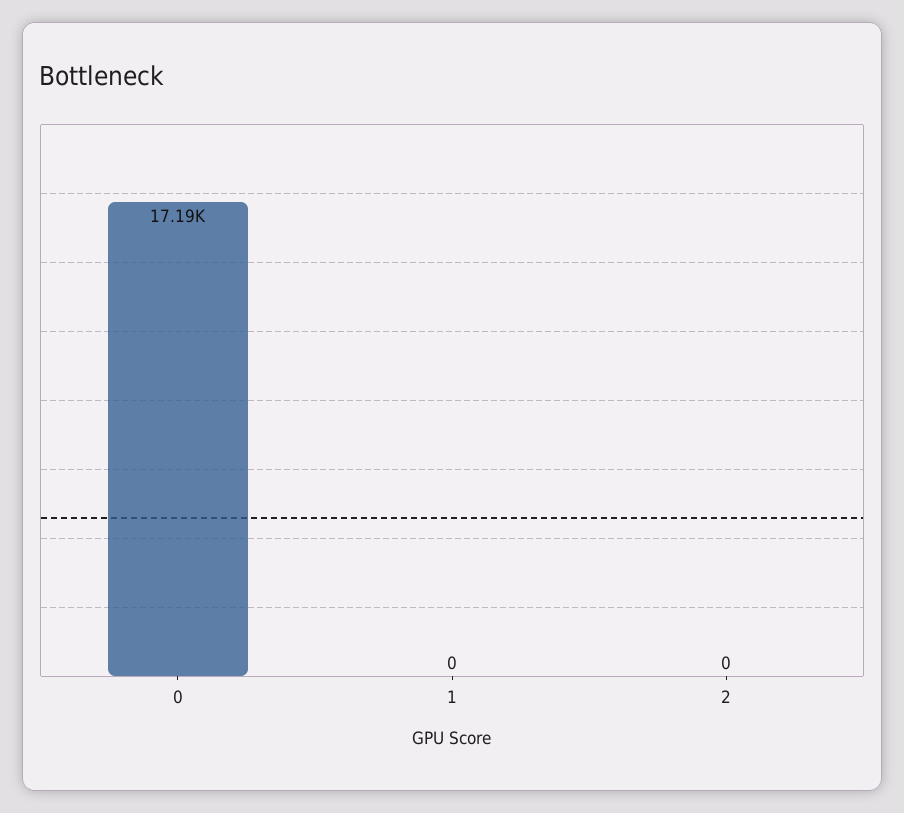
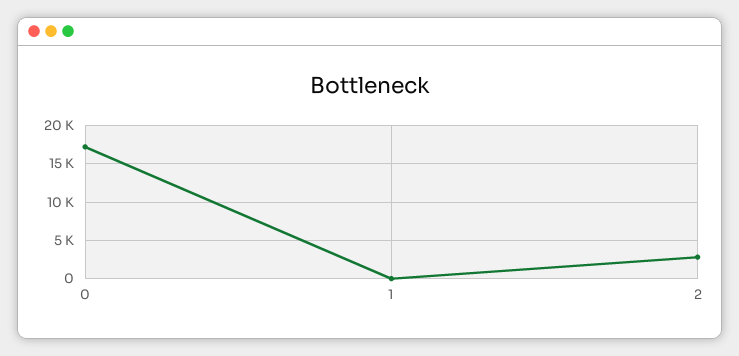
2: 0 -> 3000

